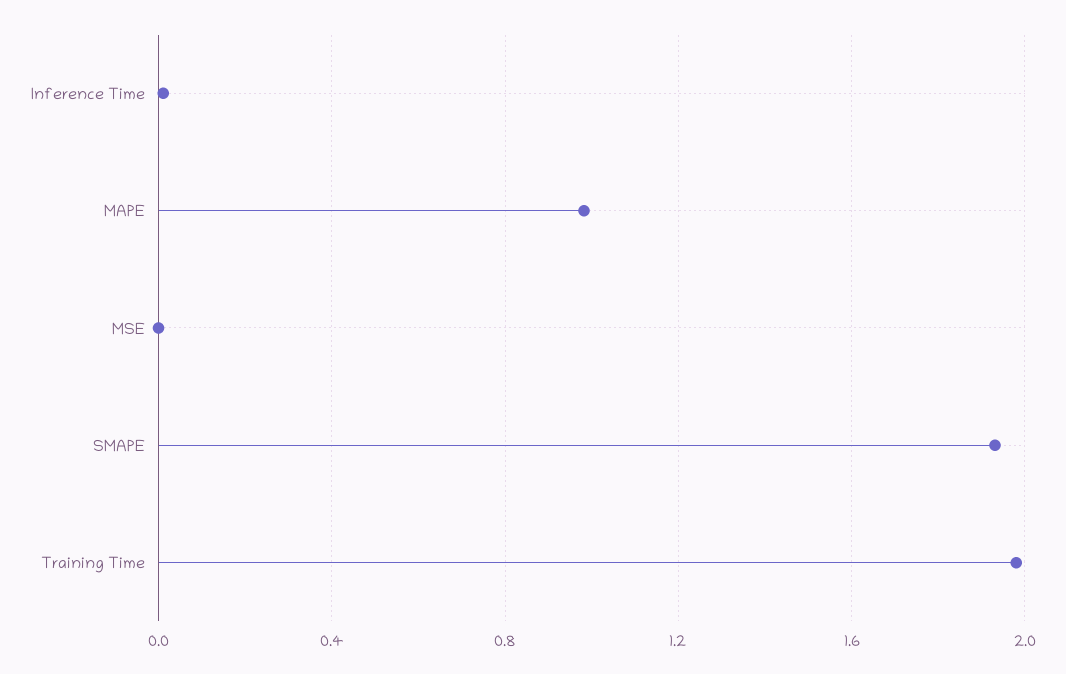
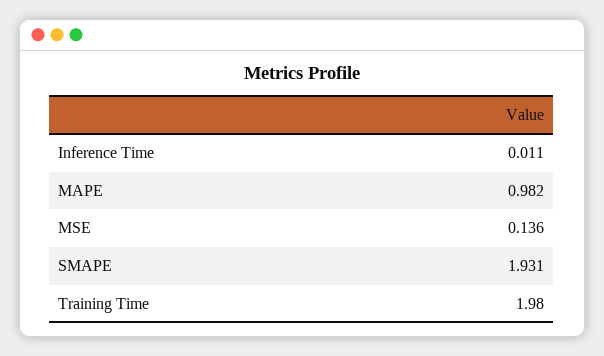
MSE: 0 -> 0.136

